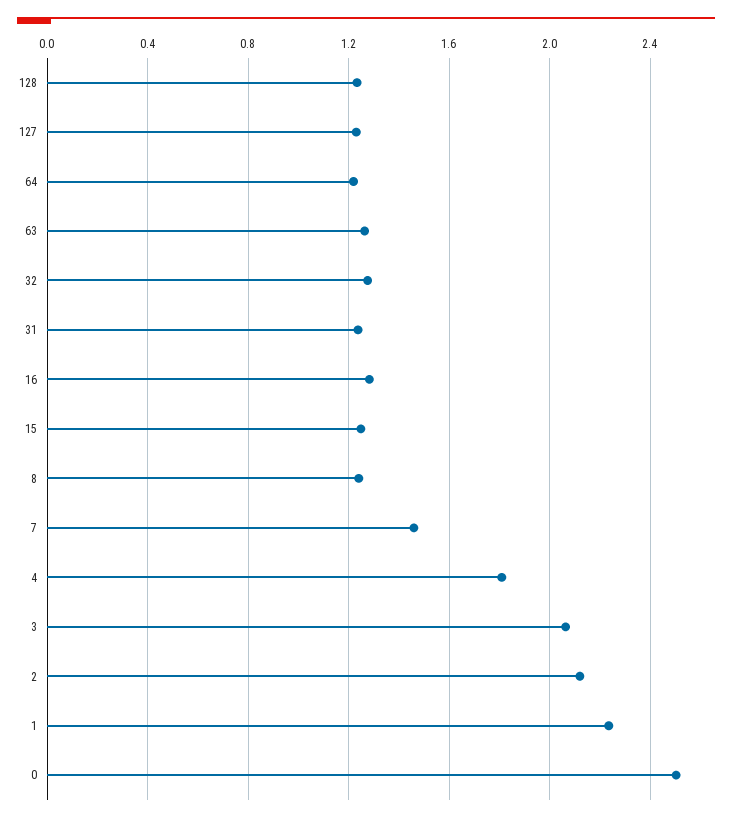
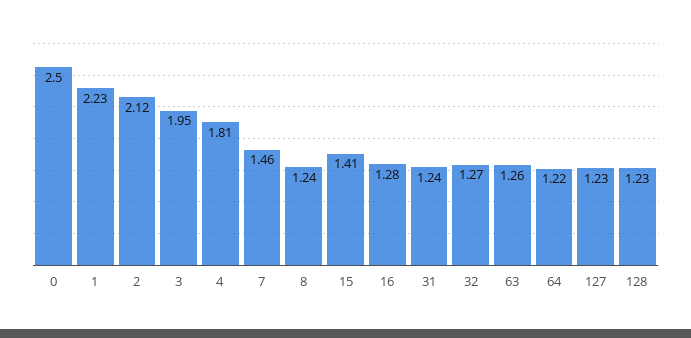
15: 1.25 -> 1.41
3: 2.05 -> 1.95

